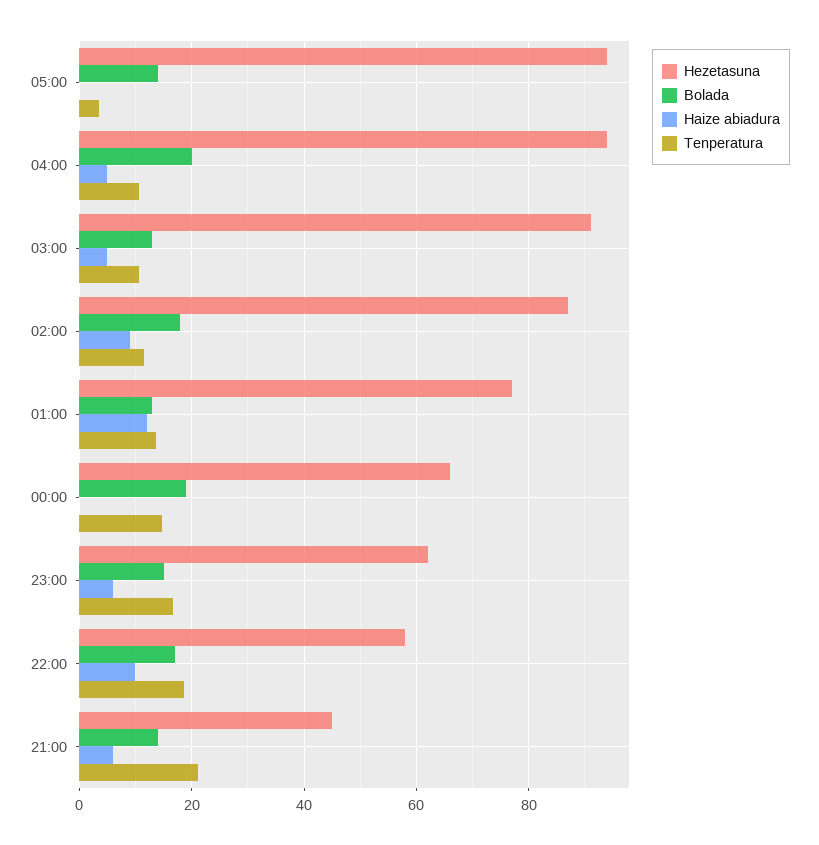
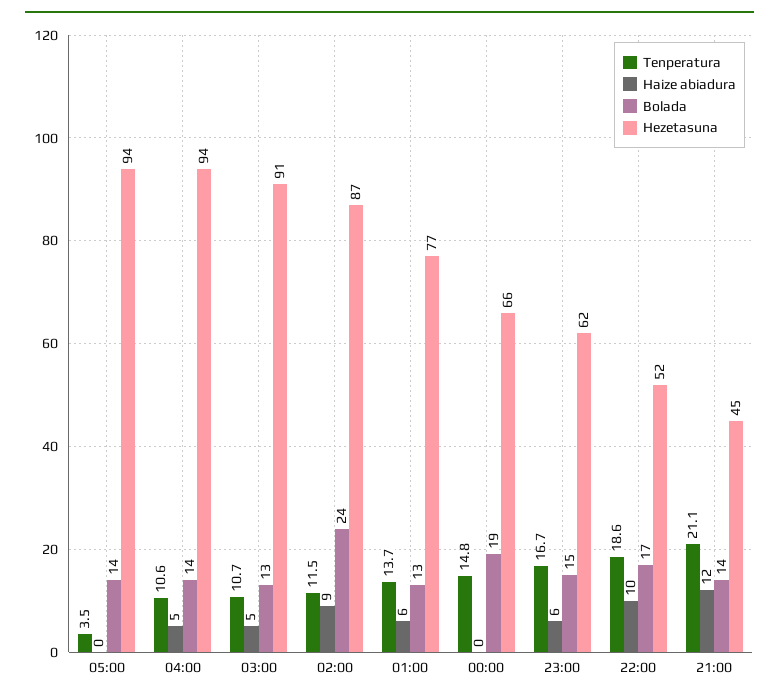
Bolada, 04:00: 20 -> 14
Bolada, 02:00: 18 -> 24
Haize abiadura, 01:00: 12 -> 6
Hezetasuna, 22:00: 58 -> 52
Haize abiadura, 21:00: 6 -> 12

